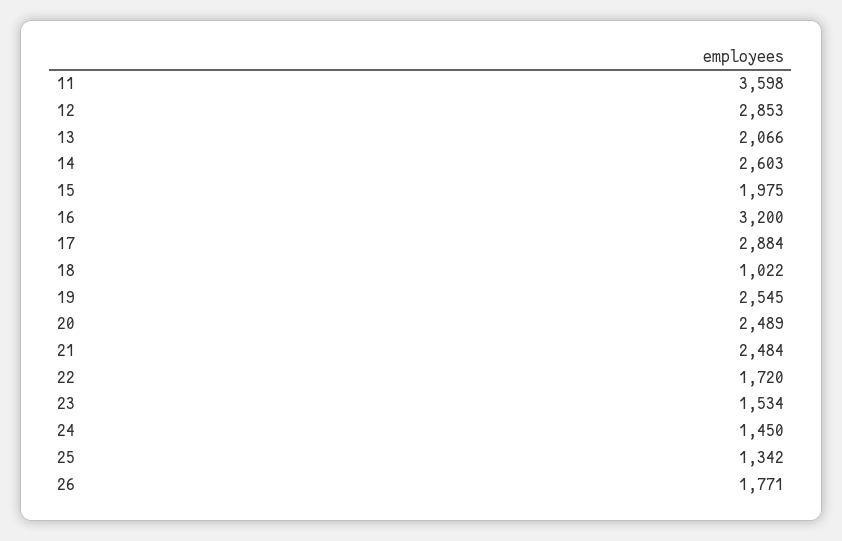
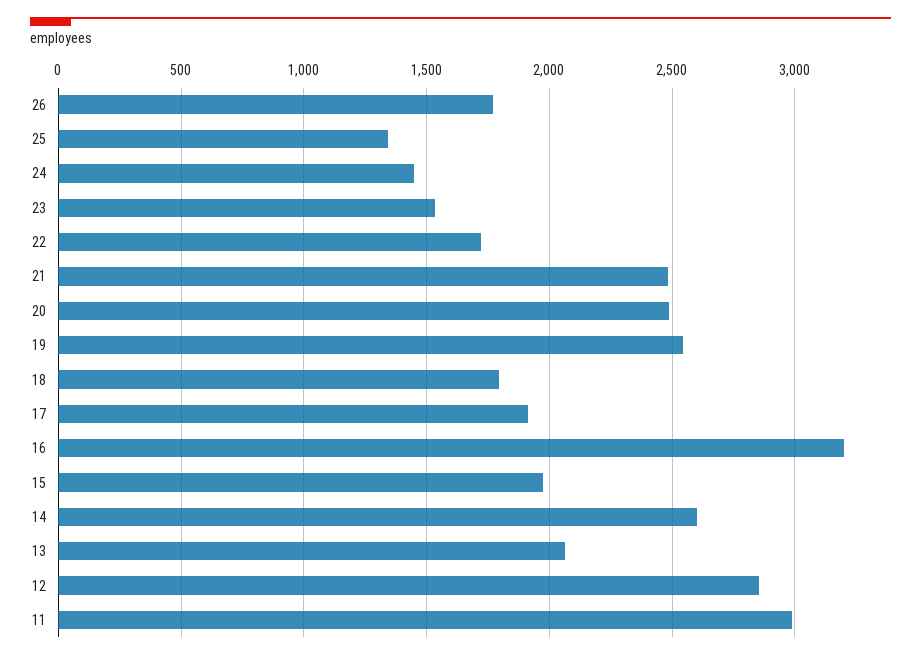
11: 3598 -> 3000
17: 2884 -> 1900
18: 1022 -> 1800

